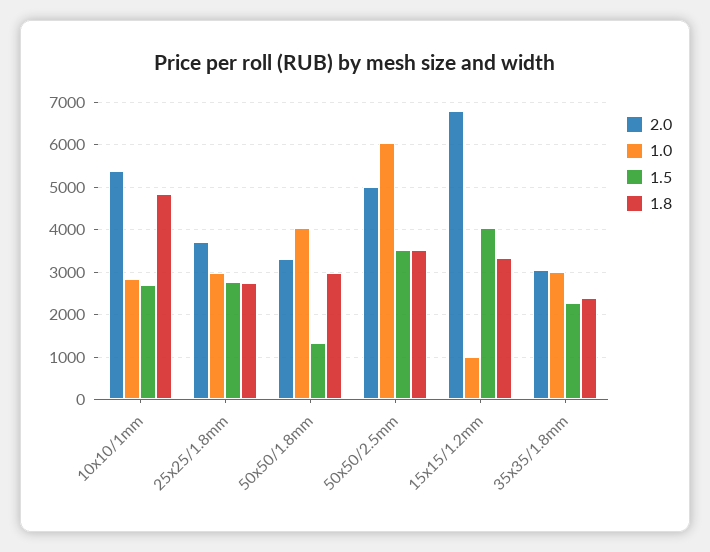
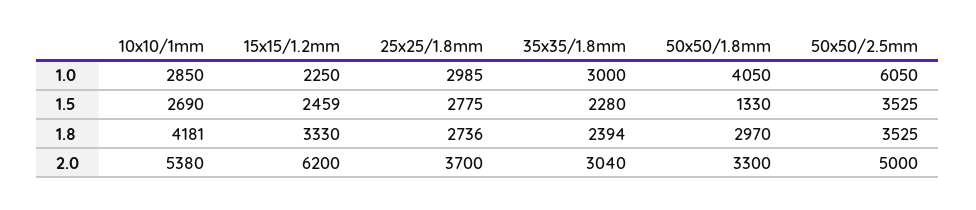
1.8, 10x10/1mm: 4800 -> 4181
2.0, 15x15/1.2mm: 6800 -> 6200
1.0, 15x15/1.2mm: 1000 -> 2250
1.5, 15x15/1.2mm: 4000 -> 2459

